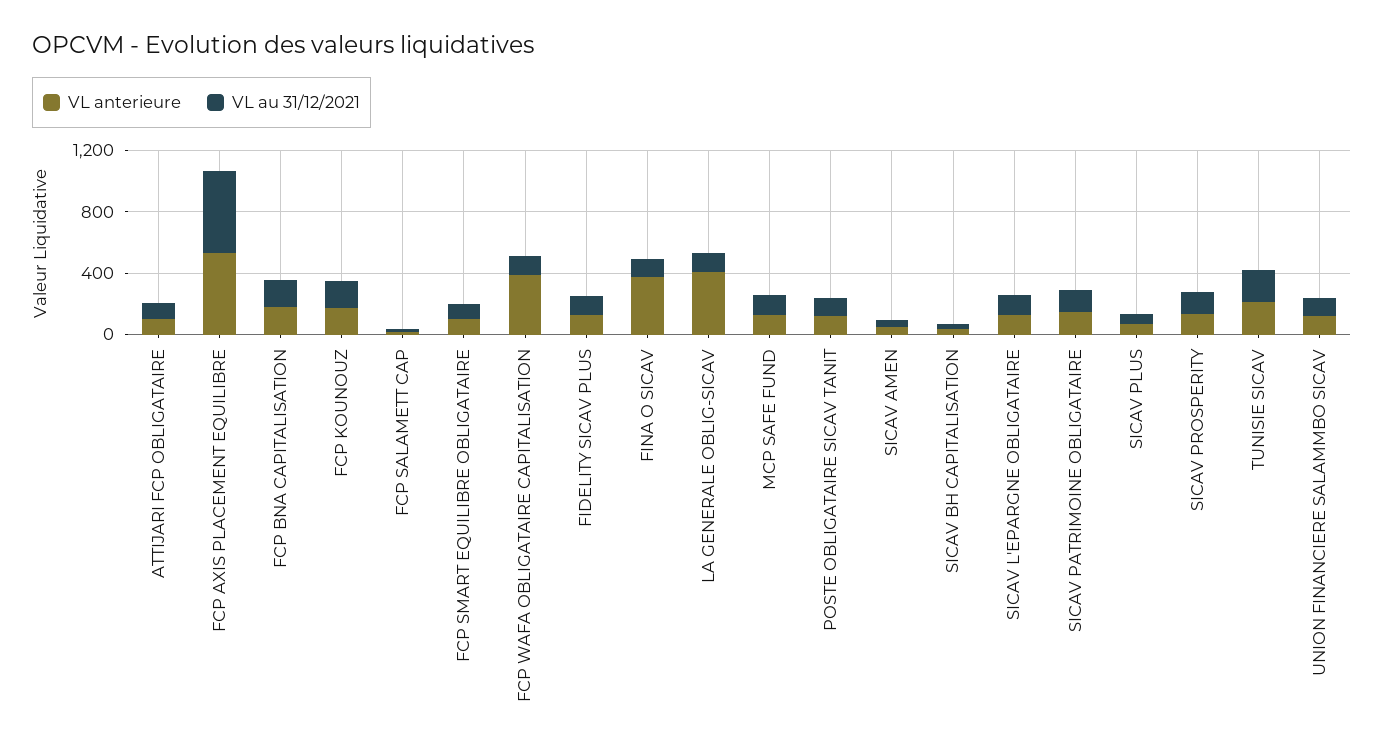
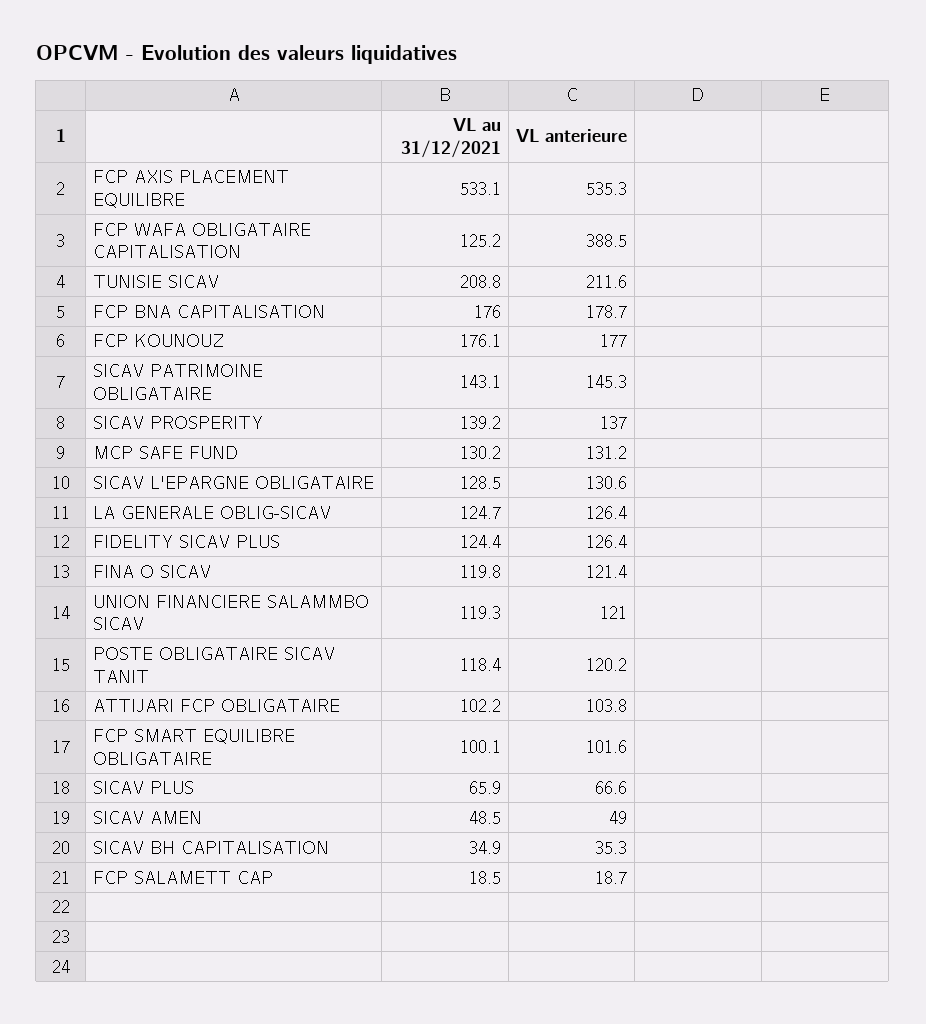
VL anterieure, FINA O SICAV: 400 -> 121.4
VL anterieure, LA GENERALE OBLIG-SICAV: 400 -> 126.4

